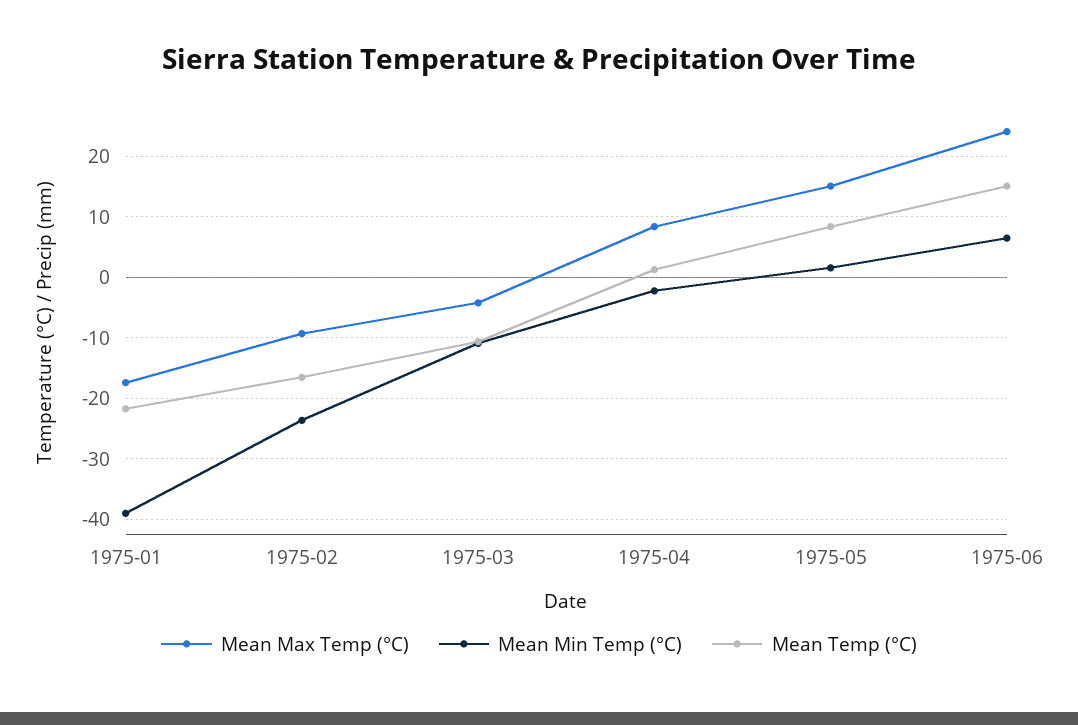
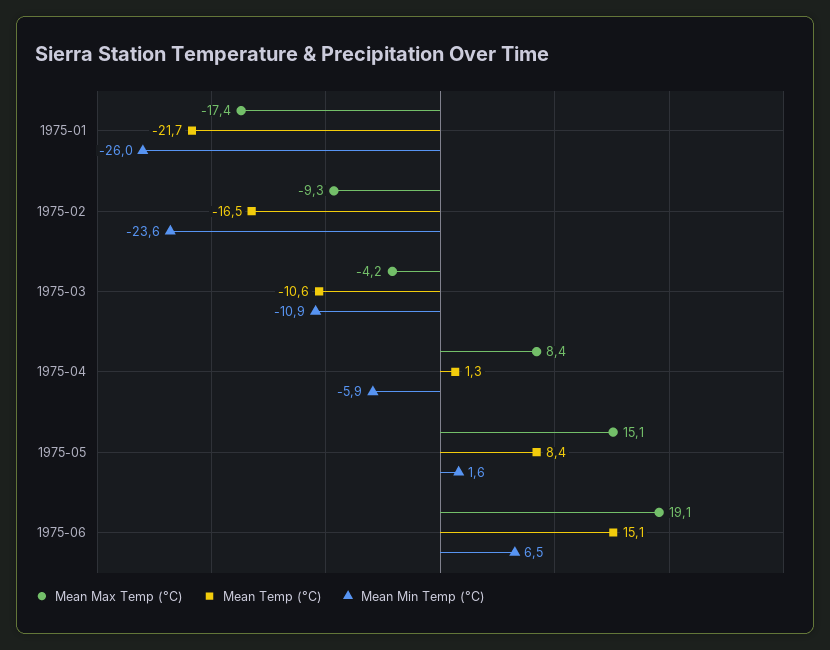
Mean Min Temp (°C), 1975-01: -39 -> -26
Mean Min Temp (°C), 1975-04: -2 -> -5.9
Mean Max Temp (°C), 1975-06: 24 -> 19.1

